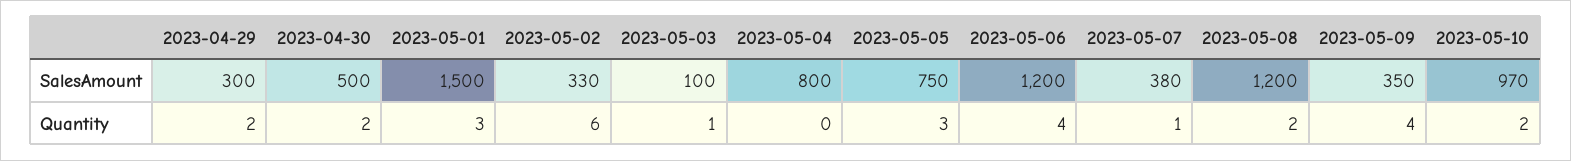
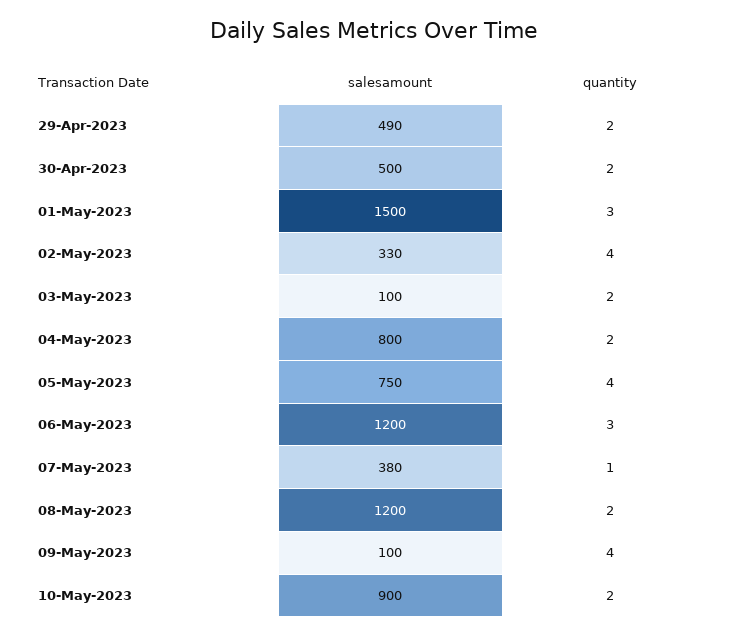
2023-04-29, SalesAmount: 300 -> 490
2023-05-09, SalesAmount: 350 -> 100
2023-05-10, SalesAmount: 970 -> 900
2023-05-02, Quantity: 6 -> 4
2023-05-03, Quantity: 1 -> 2
2023-05-04, Quantity: 0 -> 2
2023-05-05, Quantity: 3 -> 4
2023-05-06, Quantity: 4 -> 3

